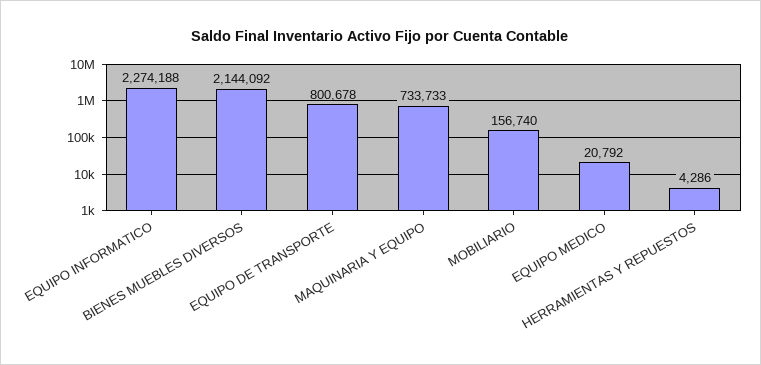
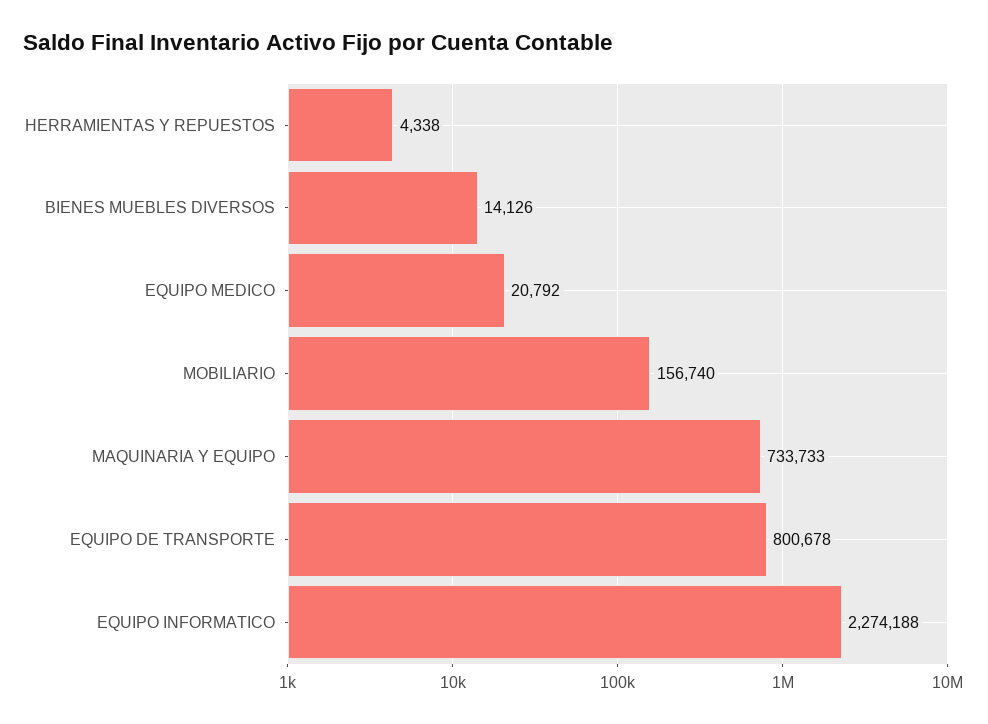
BIENES MUEBLES DIVERSOS: 2144092 -> 14126
HERRAMIENTAS Y REPUESTOS: 4286 -> 4338

